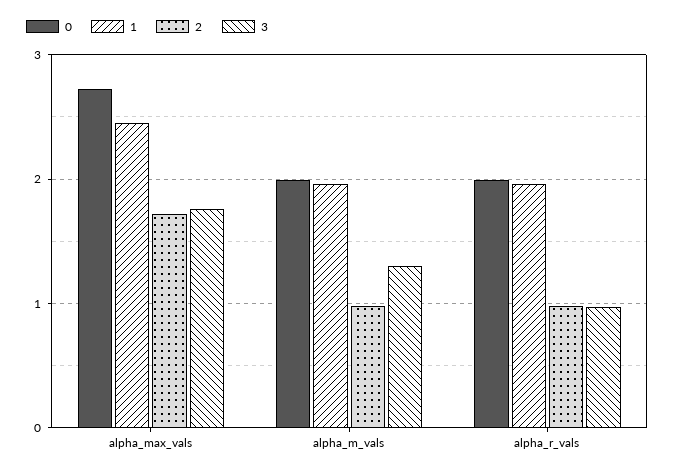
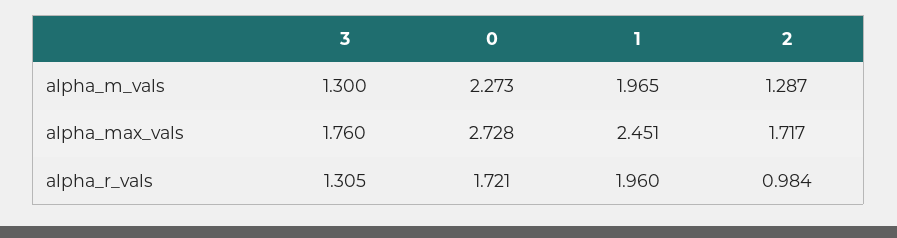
0, alpha_m_vals: 2 -> 2.273
2, alpha_m_vals: 1 -> 1.287
0, alpha_r_vals: 2 -> 1.721
3, alpha_r_vals: 1 -> 1.305

